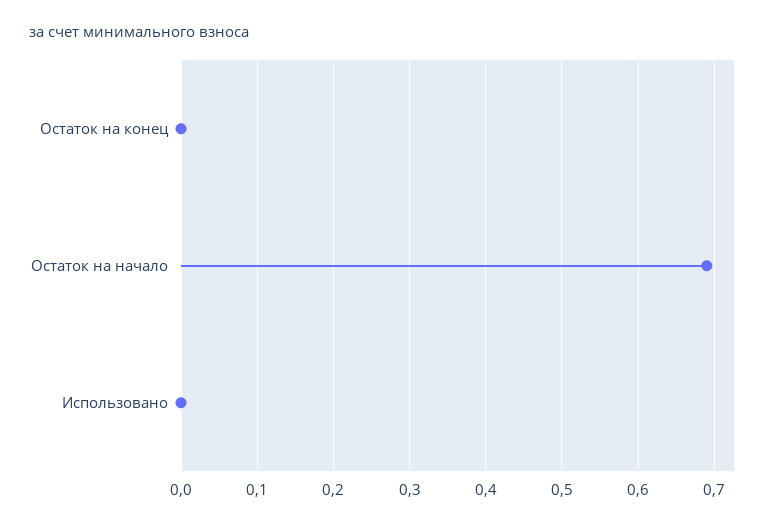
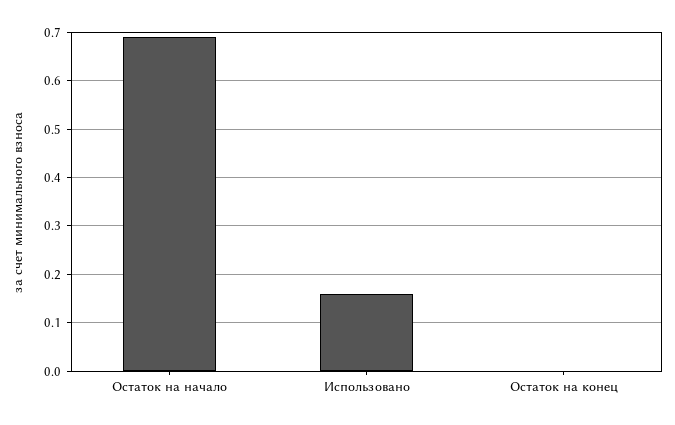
Использовано: 0 -> 0.15

